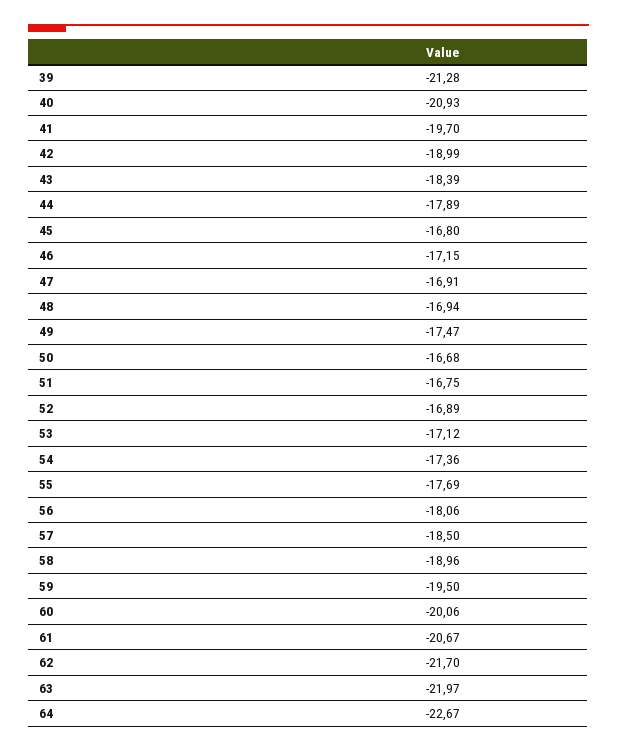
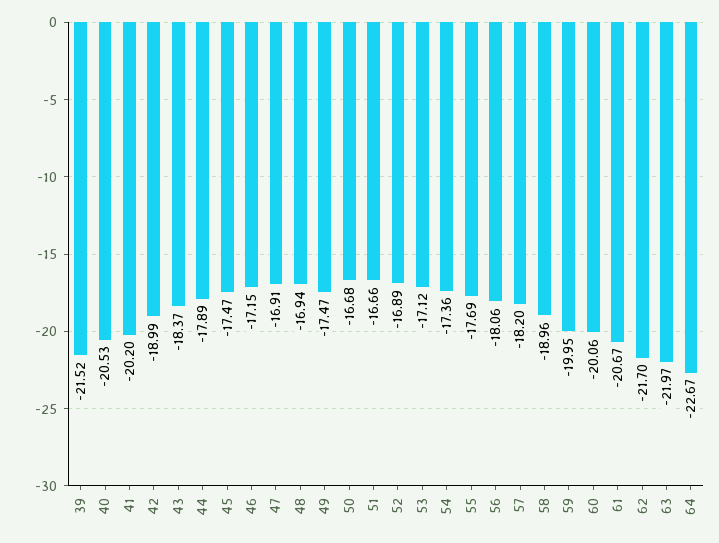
39: -21.28 -> -21.52
40: -20.93 -> -20.53
41: -19.7 -> -20.2
43: -18.39 -> -18.37
45: -16.8 -> -17.47
51: -16.75 -> -16.66
57: -18.5 -> -18.2
59: -19.5 -> -19.95

